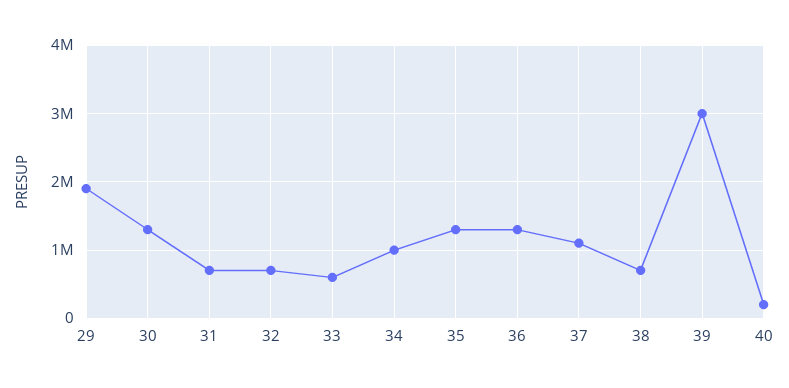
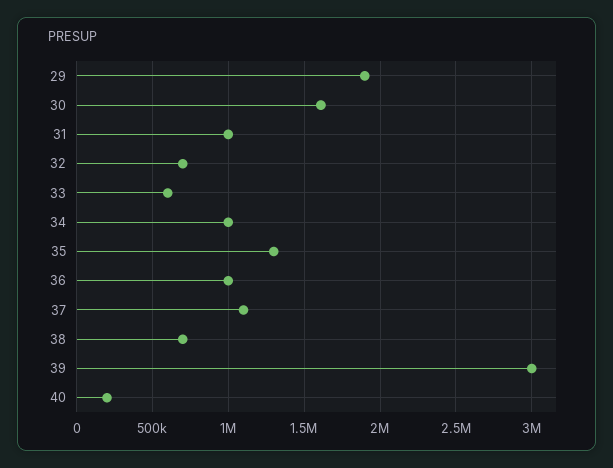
30: 1300000 -> 1600000
31: 700000 -> 1000000
36: 1300000 -> 1000000

